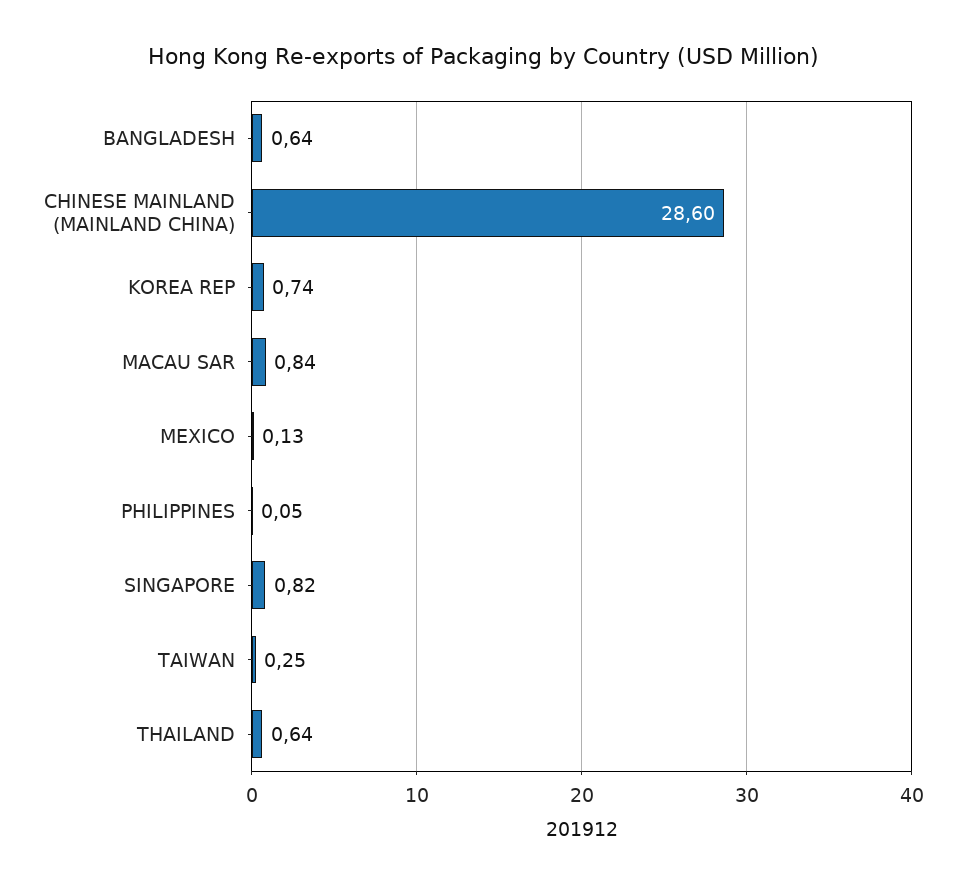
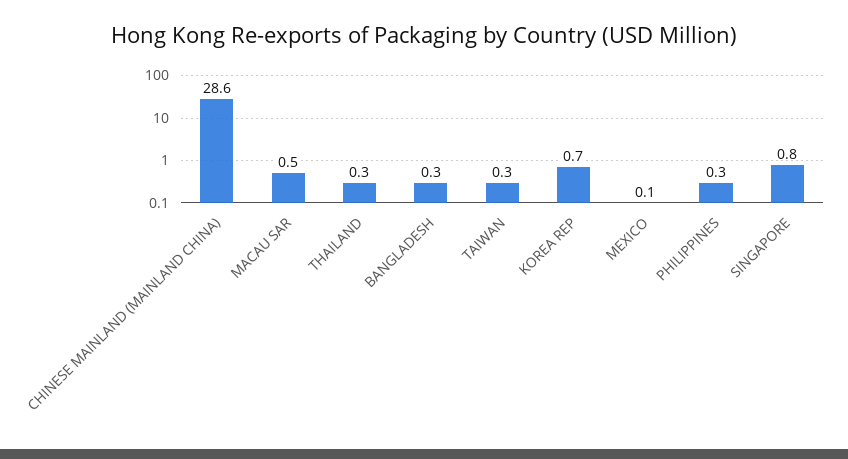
BANGLADESH: 0.64 -> 0.3
MACAU SAR: 0.84 -> 0.5
PHILIPPINES: 0.05 -> 0.3
THAILAND: 0.64 -> 0.3

